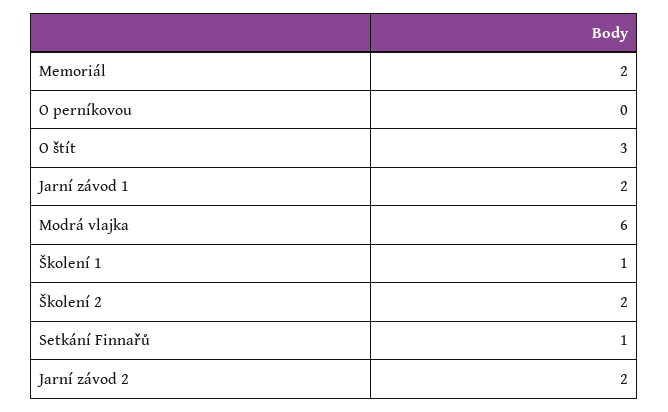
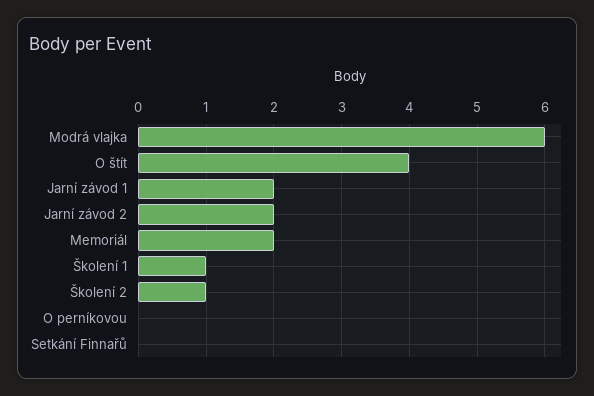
O štít: 3 -> 4
Školení 2: 2 -> 1
Setkání Finnařů: 1 -> 0

